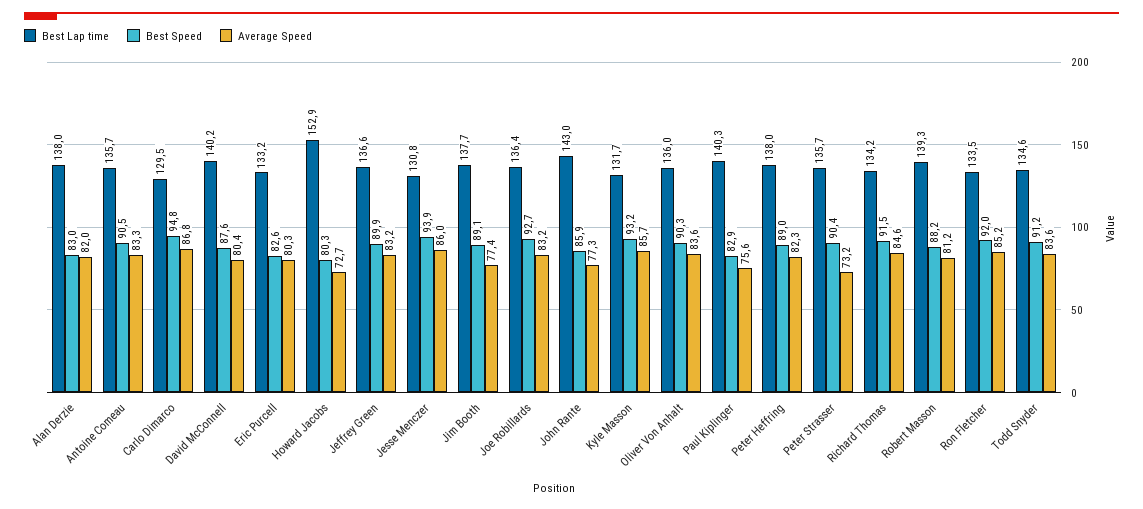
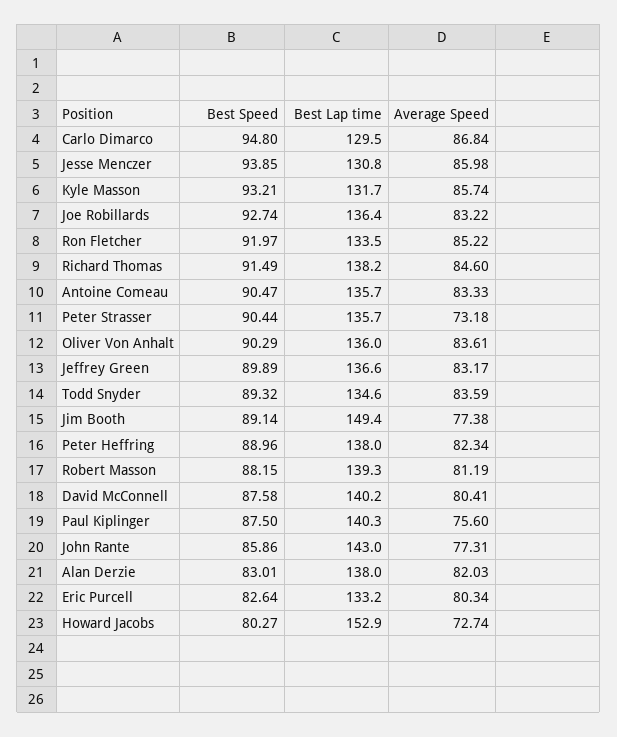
Best Lap time, Jim Booth: 137.7 -> 149.4
Best Speed, Paul Kiplinger: 82.9 -> 87.5
Best Lap time, Richard Thomas: 134.2 -> 138.2
Best Speed, Todd Snyder: 91.2 -> 89.32

